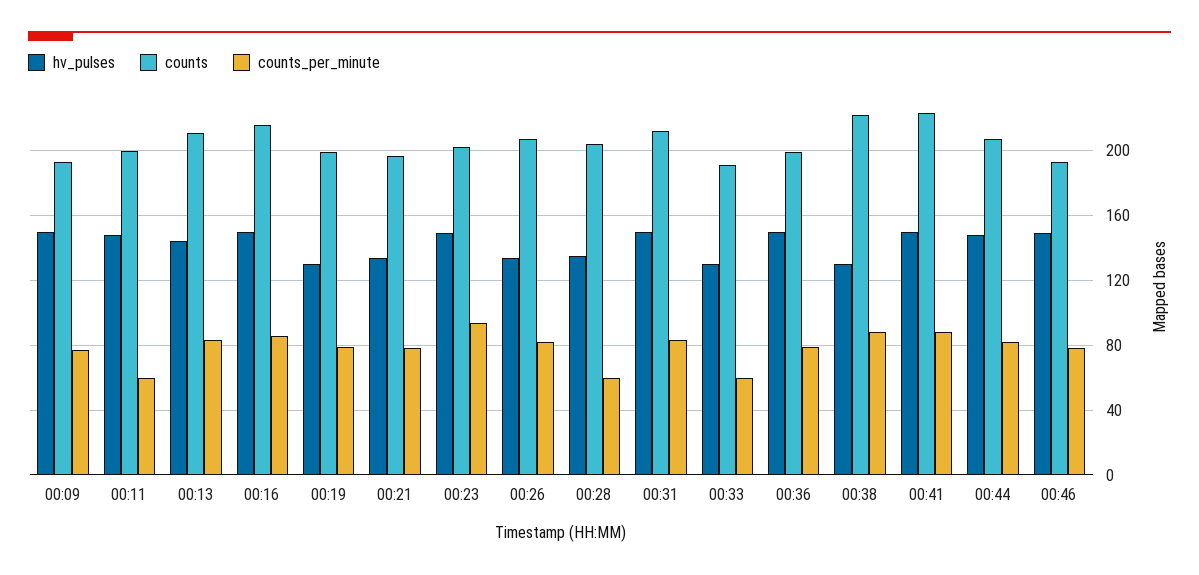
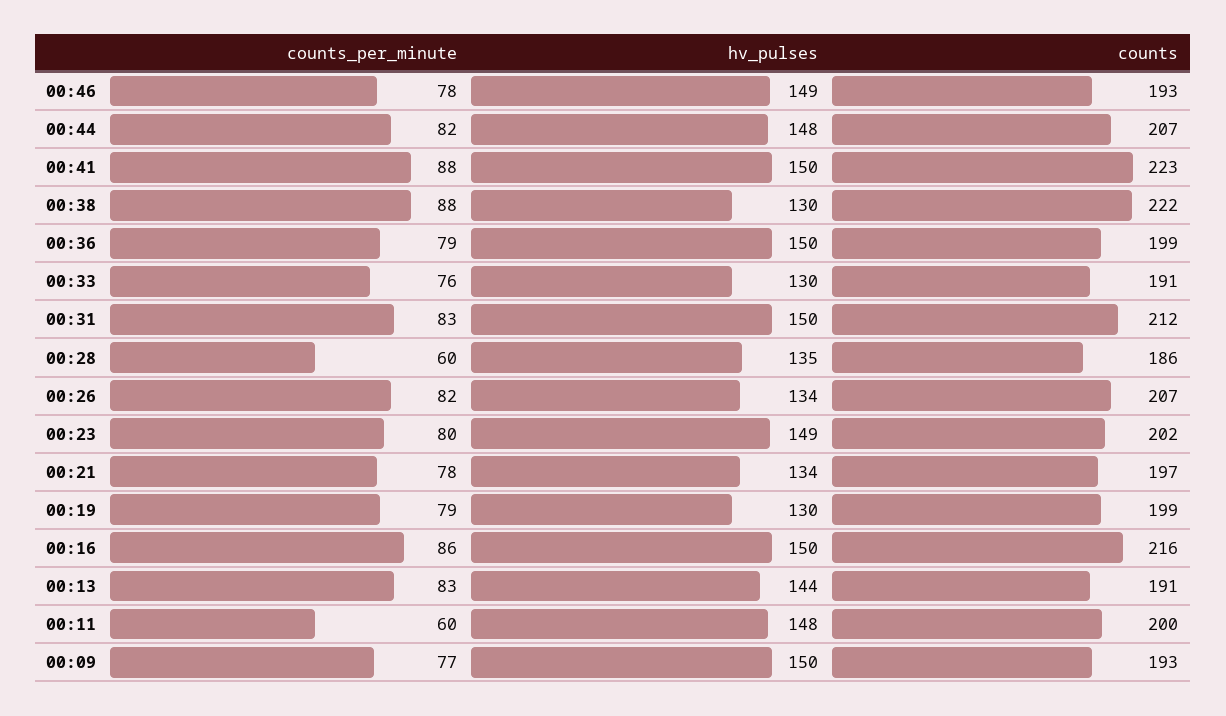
counts, 00:13: 210 -> 191
counts_per_minute, 00:23: 95 -> 80
counts, 00:28: 205 -> 186
counts_per_minute, 00:33: 60 -> 76

